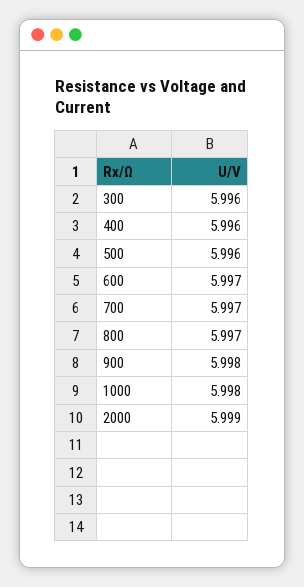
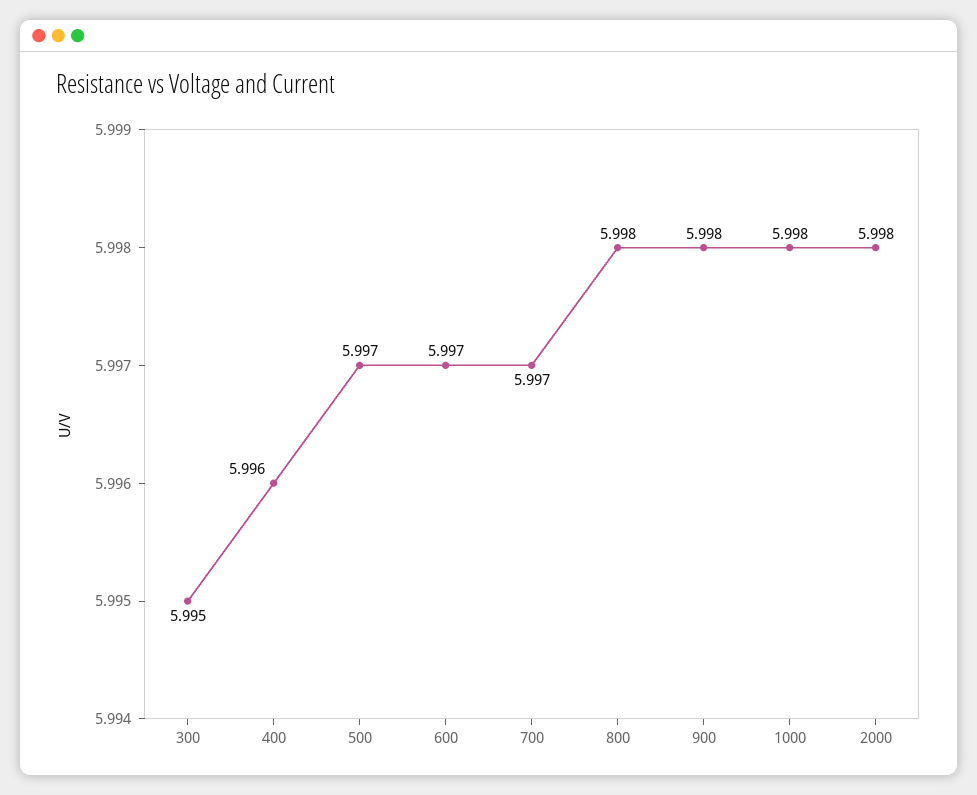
300: 5.996 -> 5.995
500: 5.996 -> 5.997
800: 5.997 -> 5.998
2000: 5.999 -> 5.998

